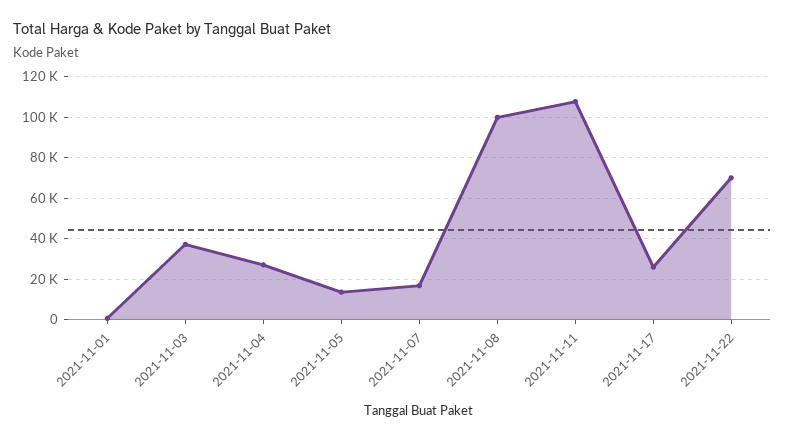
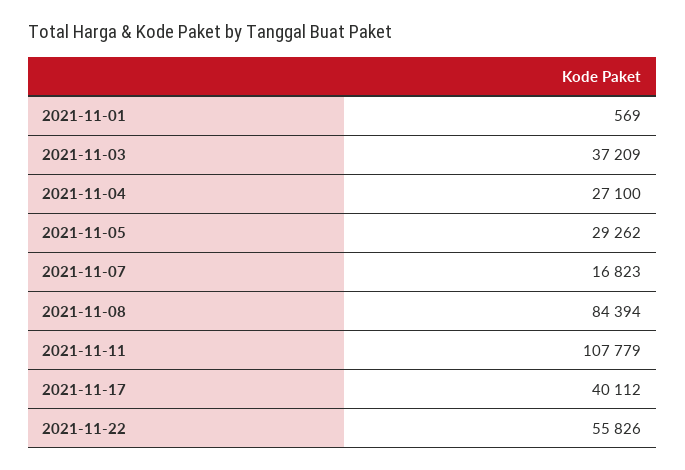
2021-11-05: 15000 -> 29262
2021-11-08: 100000 -> 84394
2021-11-17: 25000 -> 40112
2021-11-22: 70000 -> 55826

